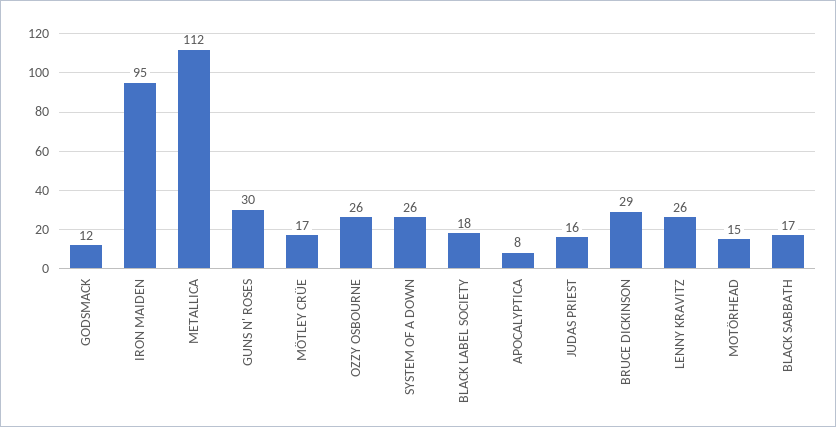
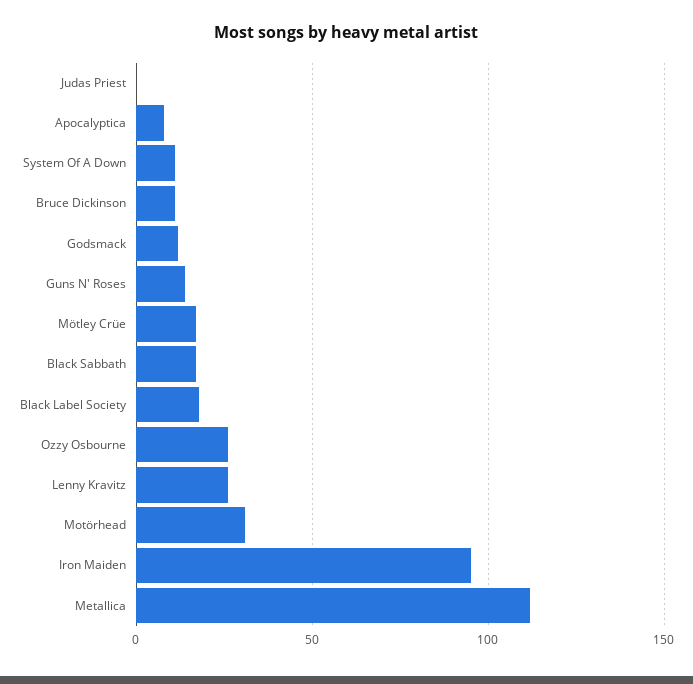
GUNS N' ROSES: 30 -> 15
SYSTEM OF A DOWN: 26 -> 10
JUDAS PRIEST: 16 -> 0
BRUCE DICKINSON: 29 -> 10
MOTÖRHEAD: 15 -> 30

